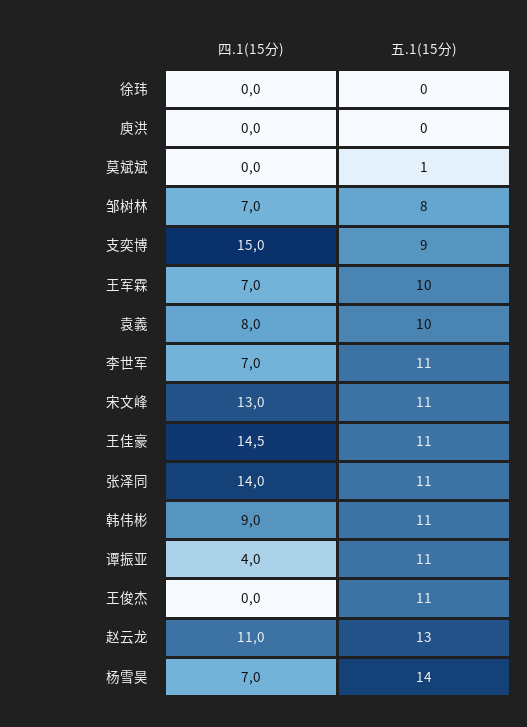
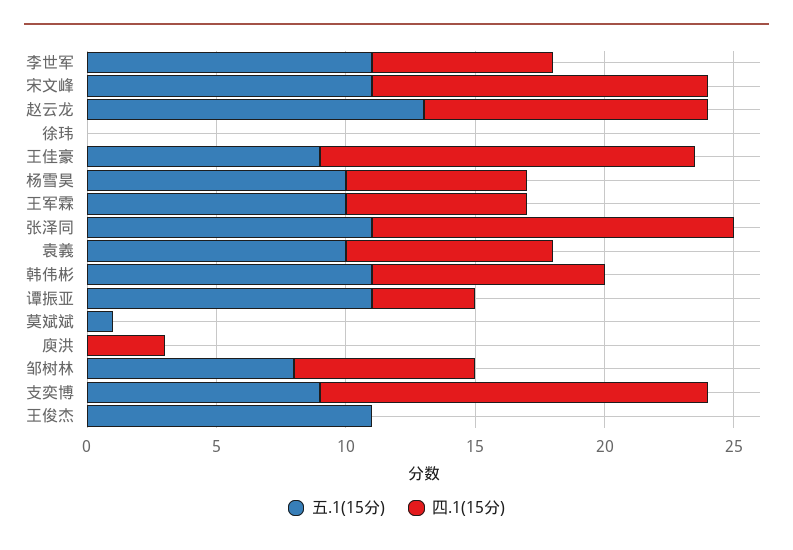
四.1(15分), 庾洪: 0 -> 3
五.1(15分), 王佳豪: 11 -> 9
五.1(15分), 杨雪昊: 14 -> 10

